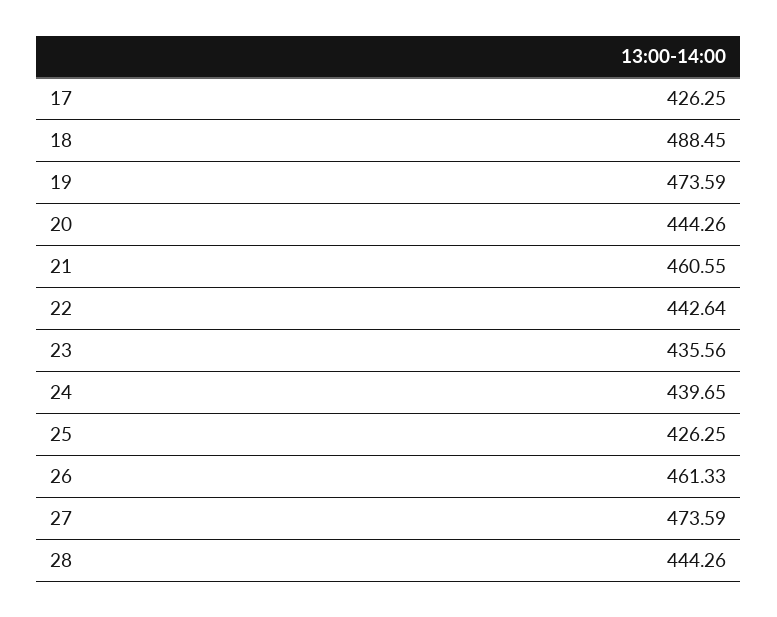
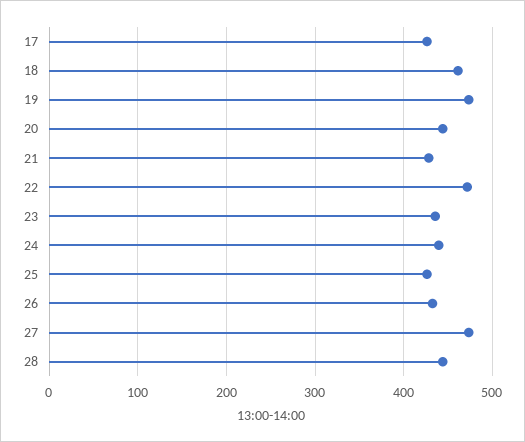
18: 488.45 -> 460
21: 460.55 -> 430
22: 442.64 -> 470
26: 461.33 -> 430

